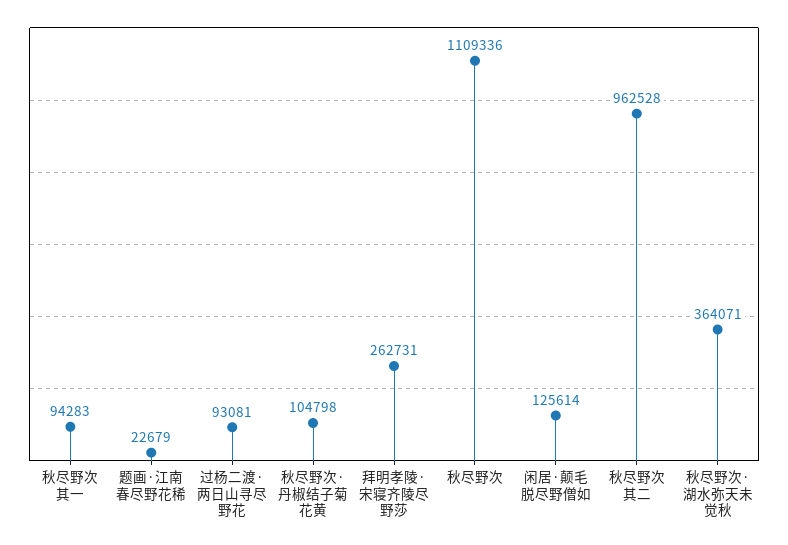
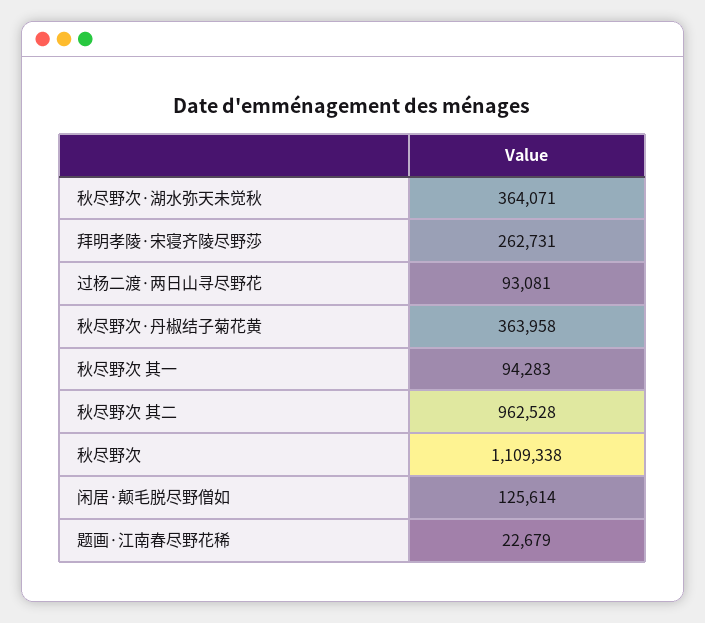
秋尽野次·丹椒结子菊花黄: 104798 -> 363958
秋尽野次: 1109336 -> 1109338

